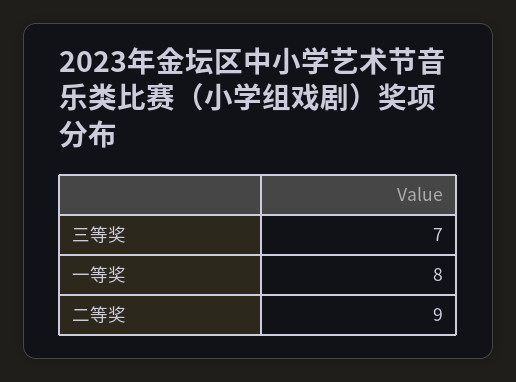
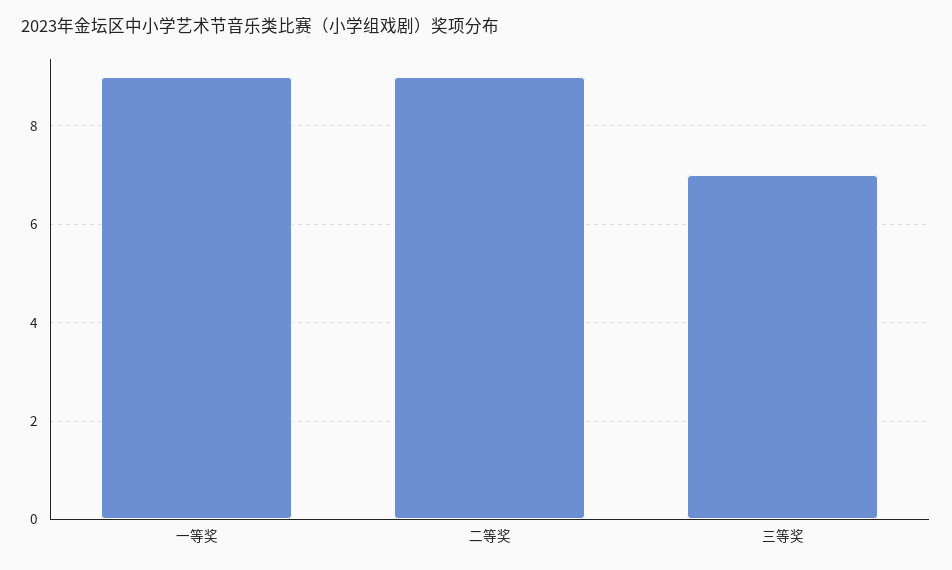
一等奖: 8 -> 9

